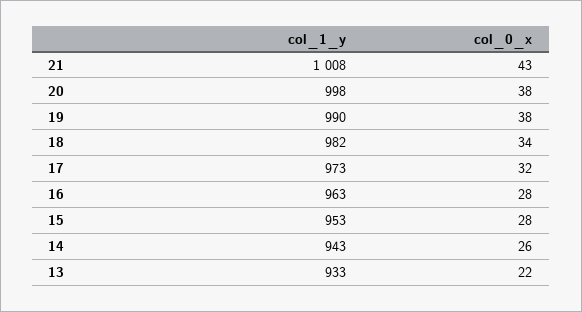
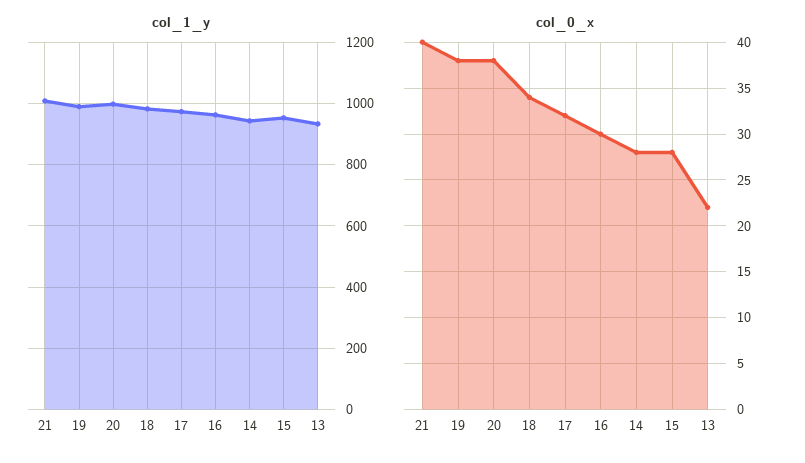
col_0_x, 21: 43 -> 40
col_0_x, 16: 28 -> 30
col_0_x, 14: 26 -> 28

